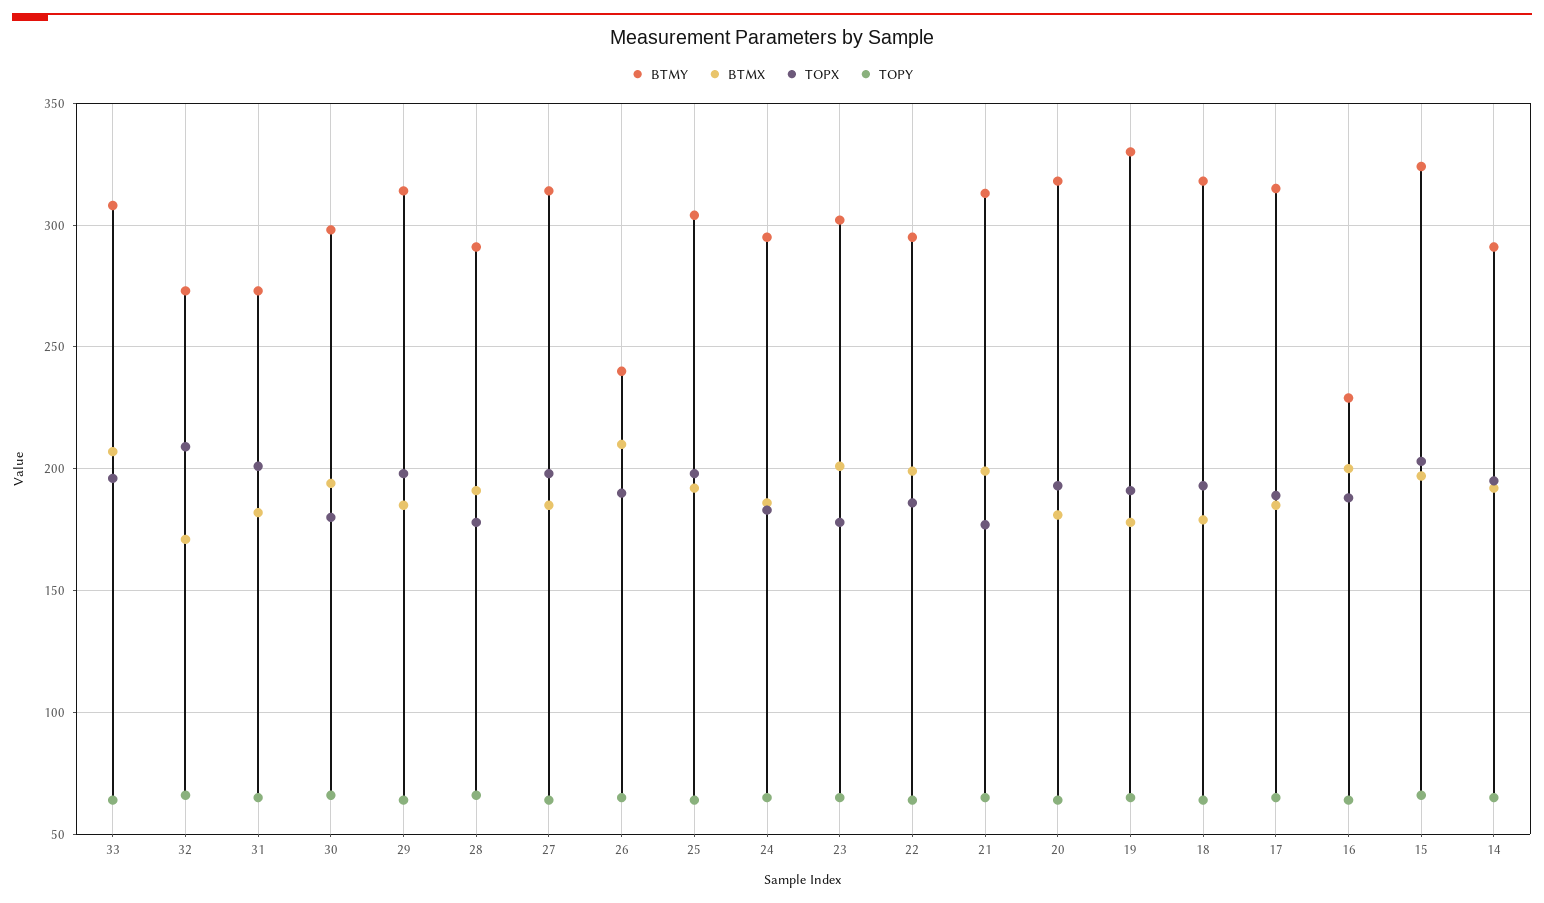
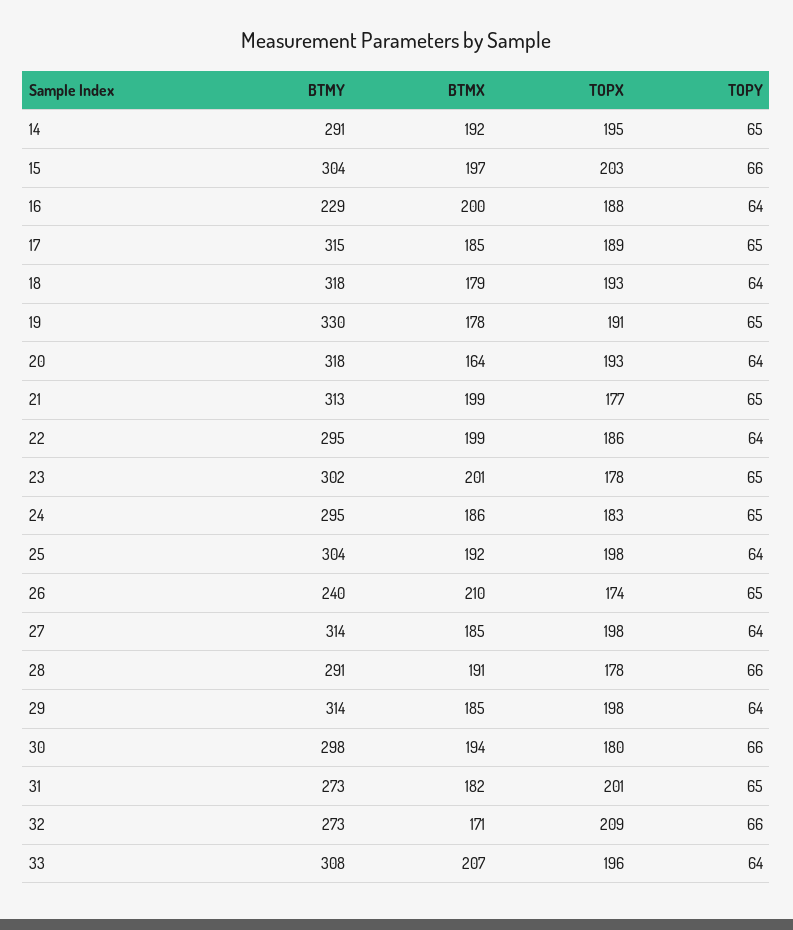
TOPX, 26: 190 -> 174
BTMX, 20: 180 -> 164
BTMY, 15: 325 -> 304

